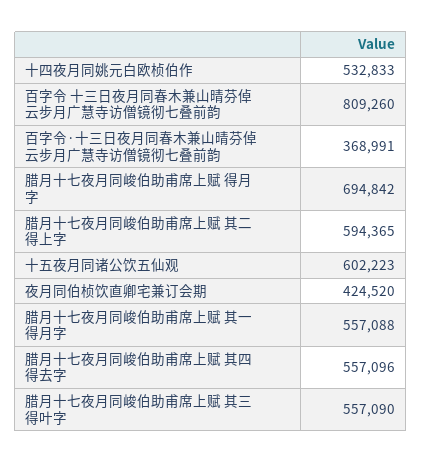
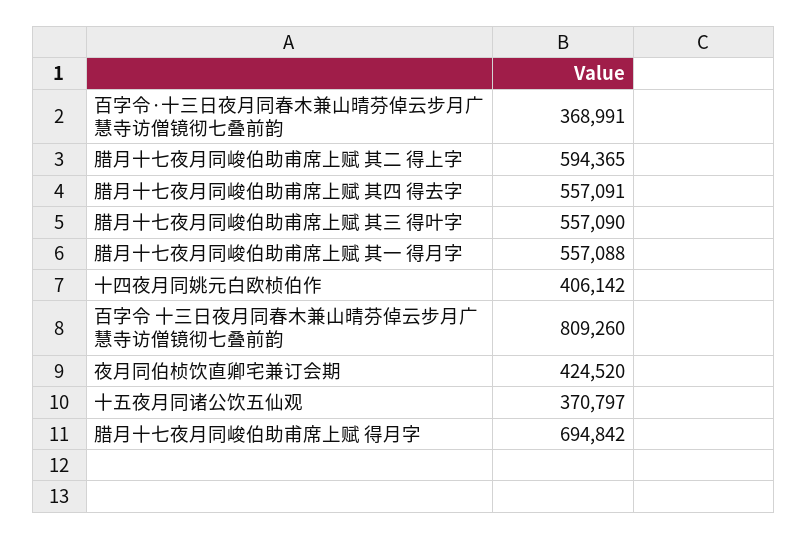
十四夜月同姚元白欧桢伯作: 532833 -> 406142
十五夜月同诸公饮五仙观: 602223 -> 370797
腊月十七夜月同峻伯助甫席上赋 其四 得去字: 557096 -> 557091

